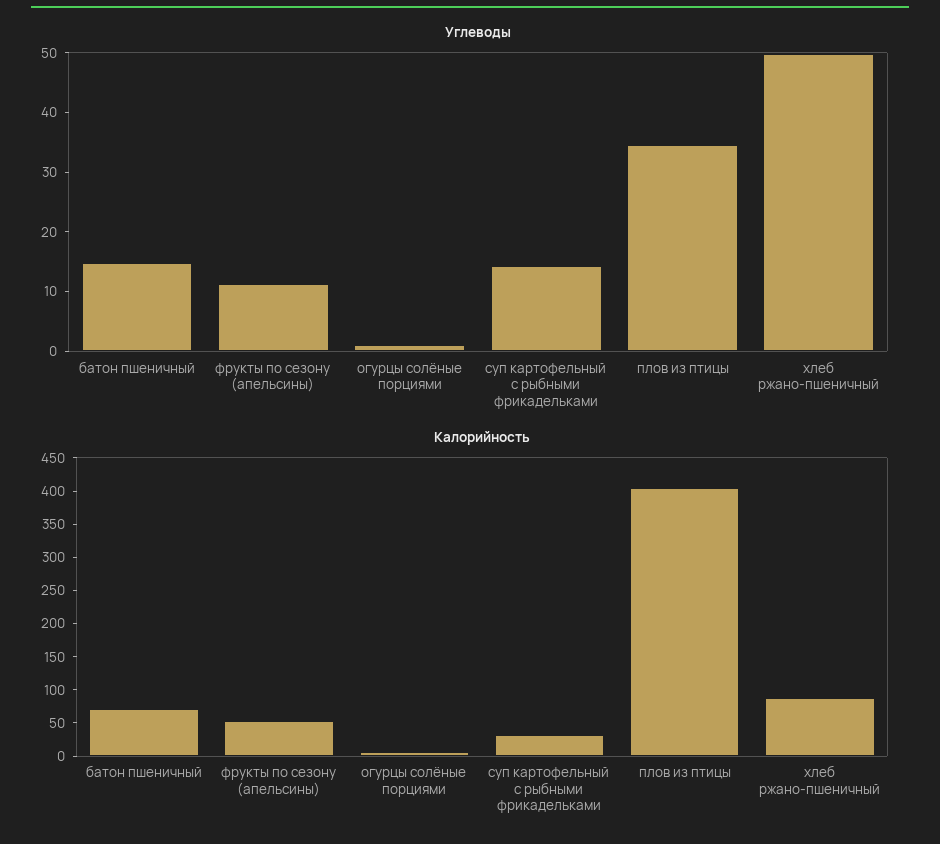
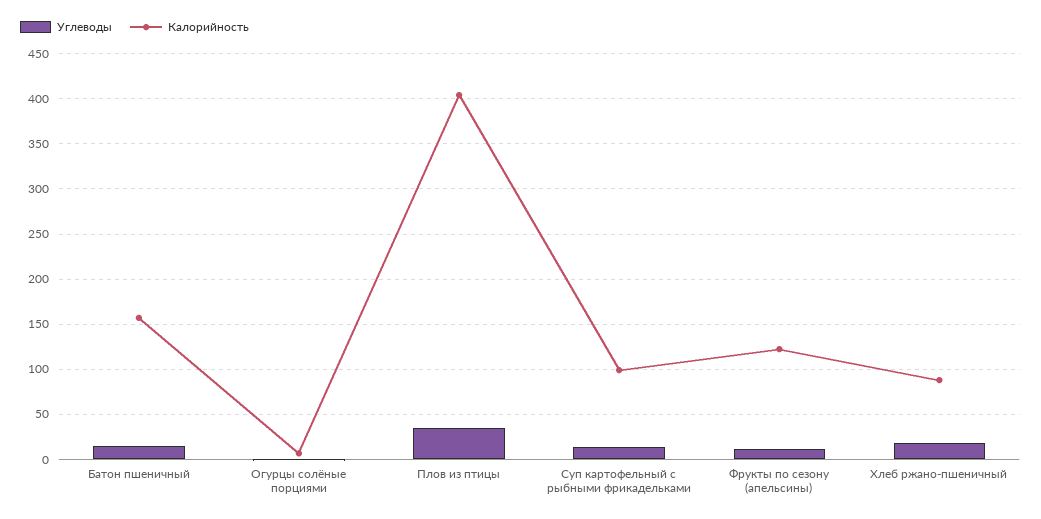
Углеводы, хлеб ржано-пшеничный: 50 -> 20
Калорийность, батон пшеничный: 75 -> 160
Калорийность, фрукты по сезону (апельсины): 50 -> 120
Калорийность, суп картофельный с рыбными фрикадельками: 25 -> 100

